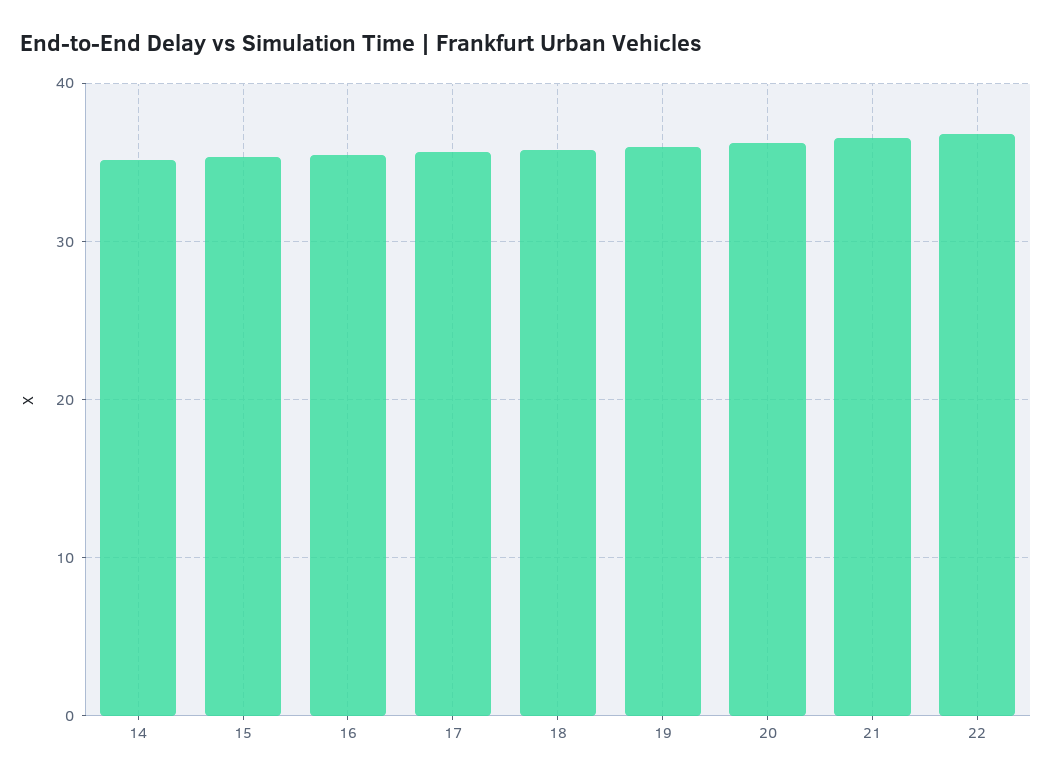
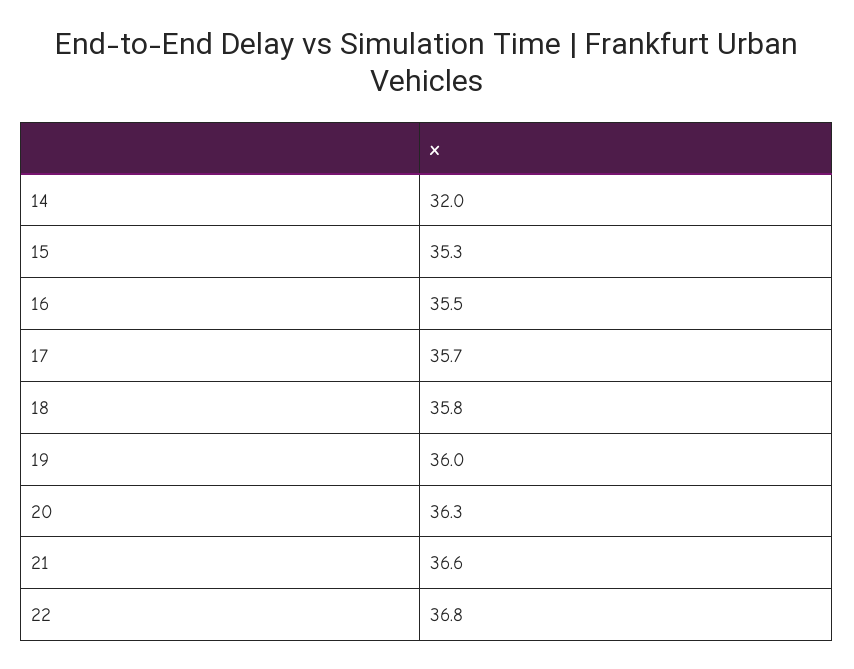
14: 35 -> 32

